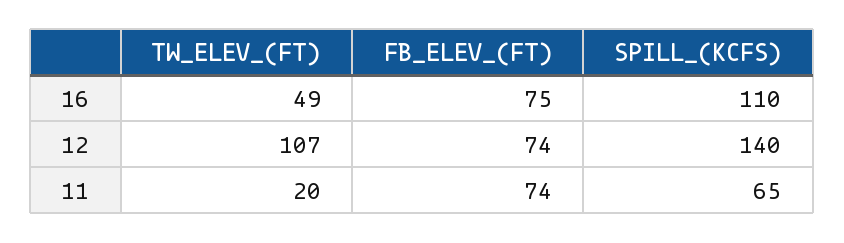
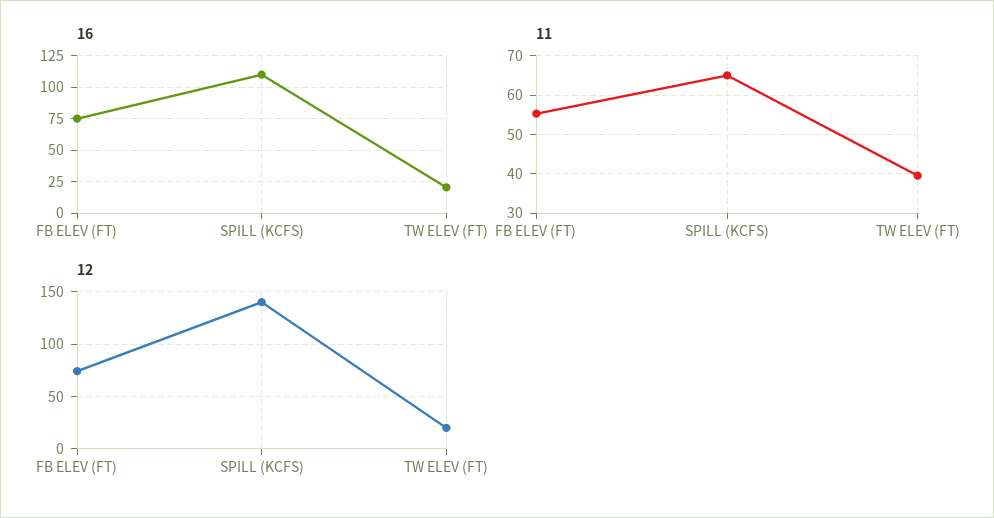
16, TW_ELEV_(FT): 49 -> 20
12, TW_ELEV_(FT): 107 -> 20
11, TW_ELEV_(FT): 20 -> 40
11, FB_ELEV_(FT): 74 -> 56

